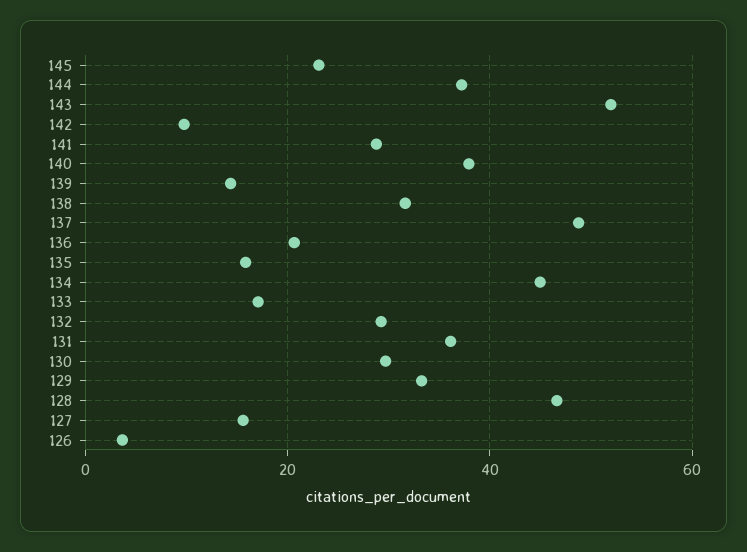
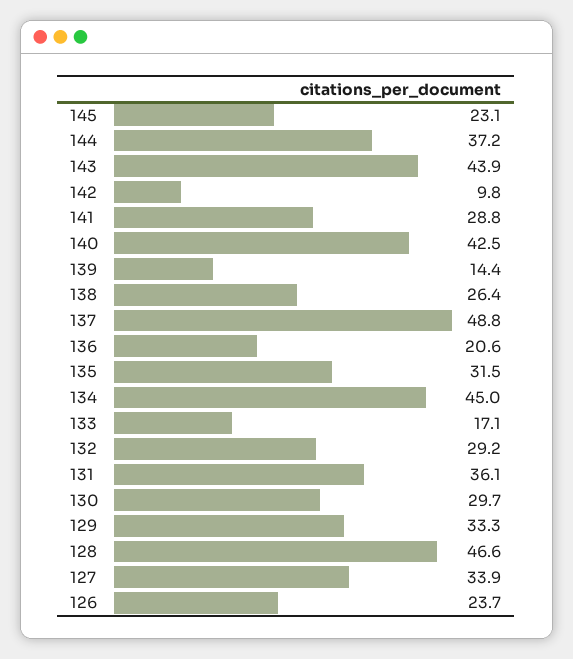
143: 52 -> 43.9
140: 38 -> 42.5
138: 32 -> 26.4
135: 16 -> 31.5
127: 16 -> 33.9
126: 4 -> 23.7

